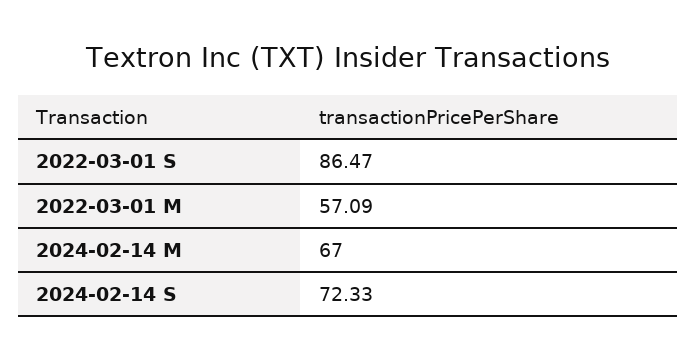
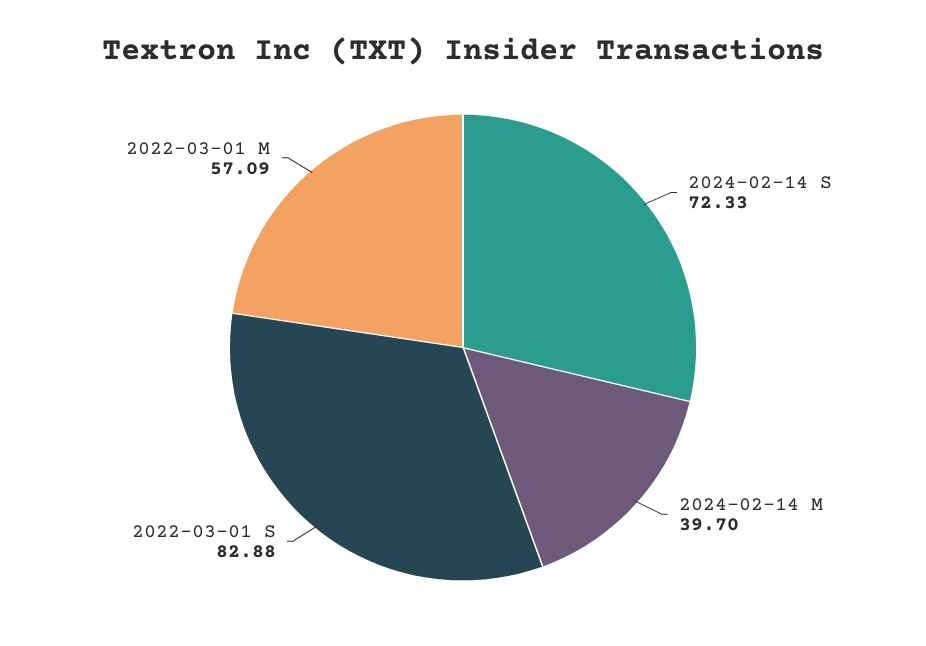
2022-03-01 S: 86.47 -> 82.88
2024-02-14 M: 67 -> 39.7

